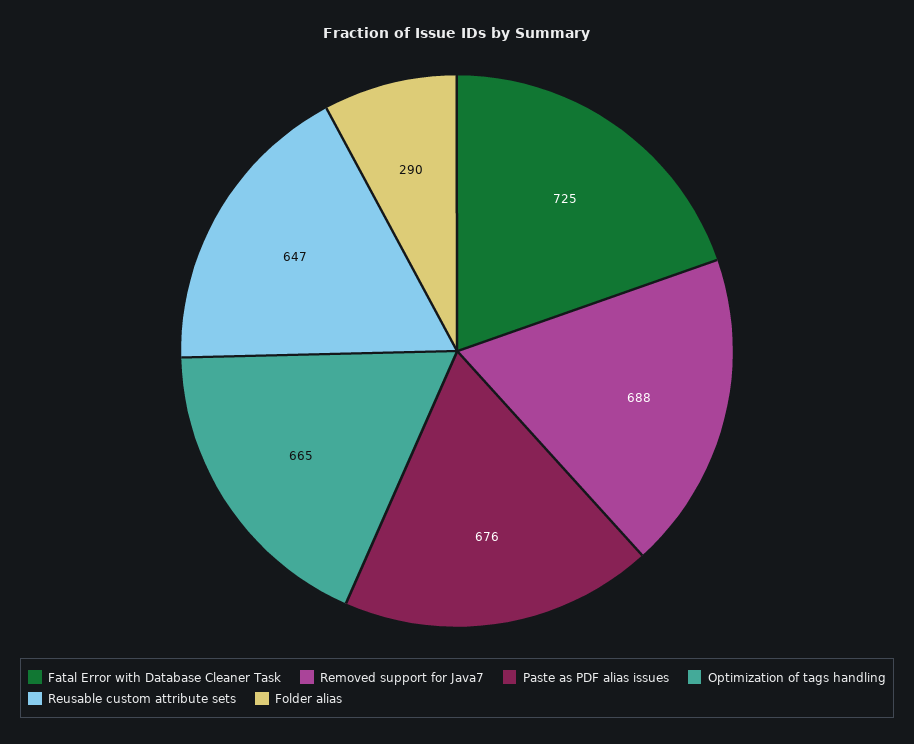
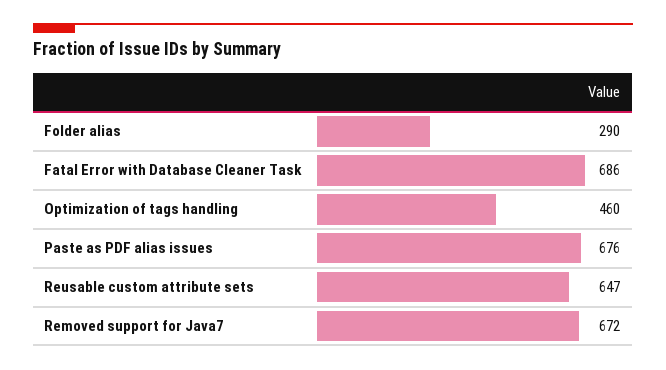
Fatal Error with Database Cleaner Task: 725 -> 686
Removed support for Java7: 688 -> 672
Optimization of tags handling: 665 -> 460

